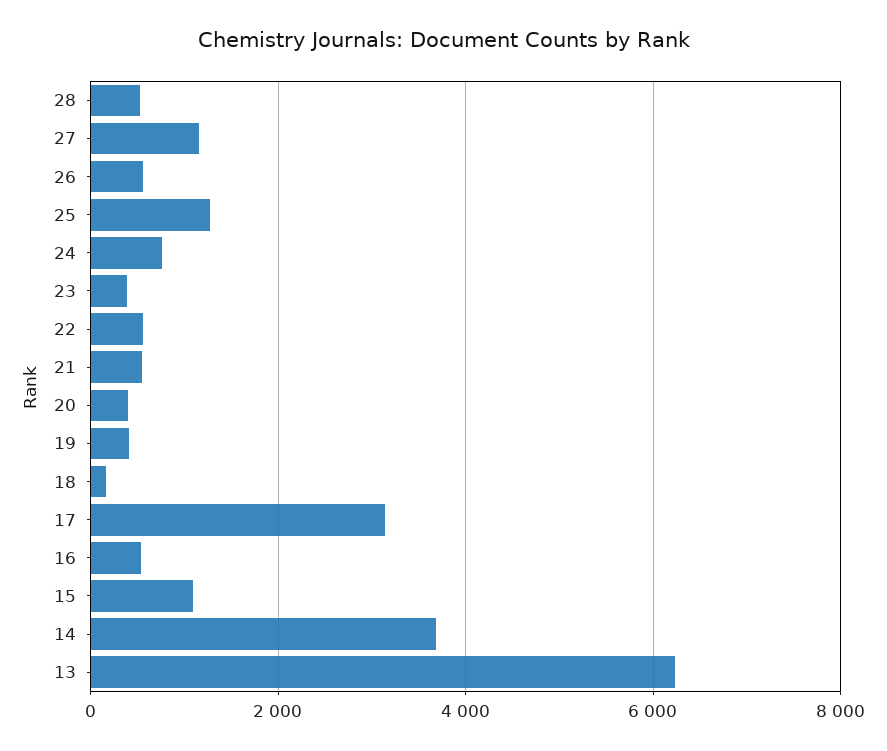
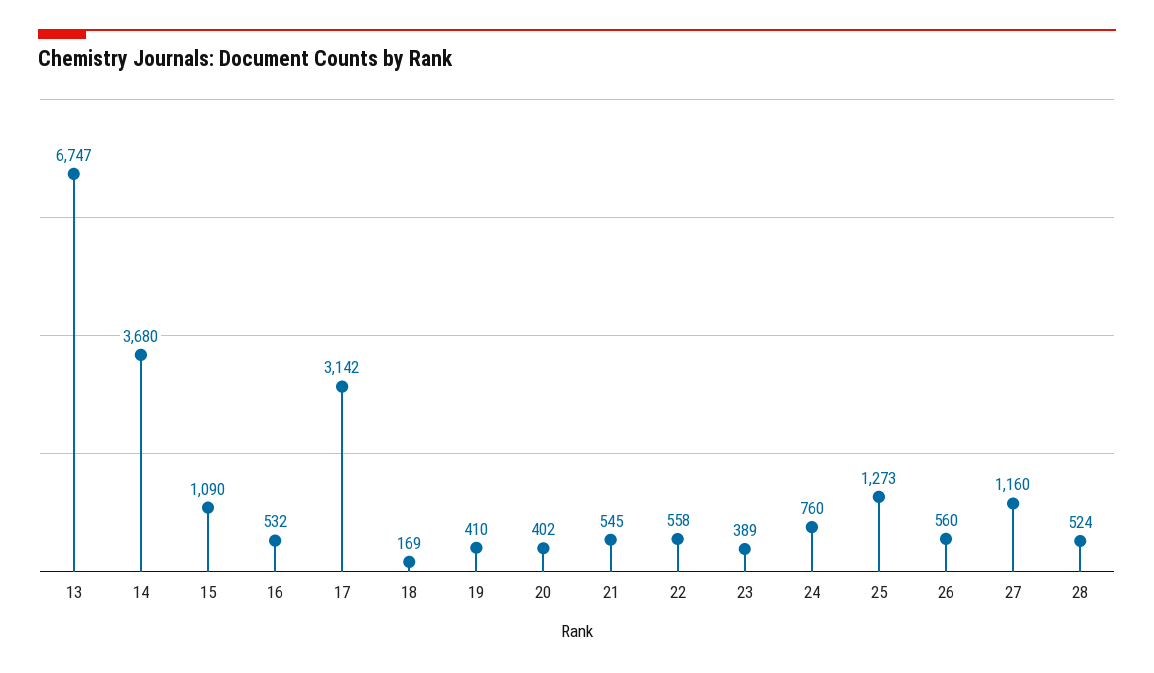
13: 6200 -> 6747

